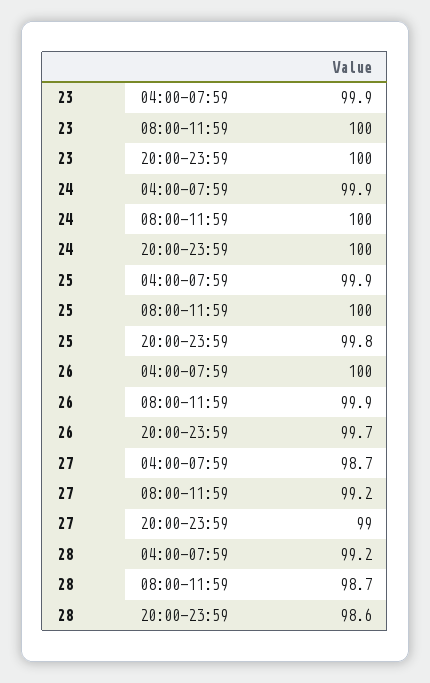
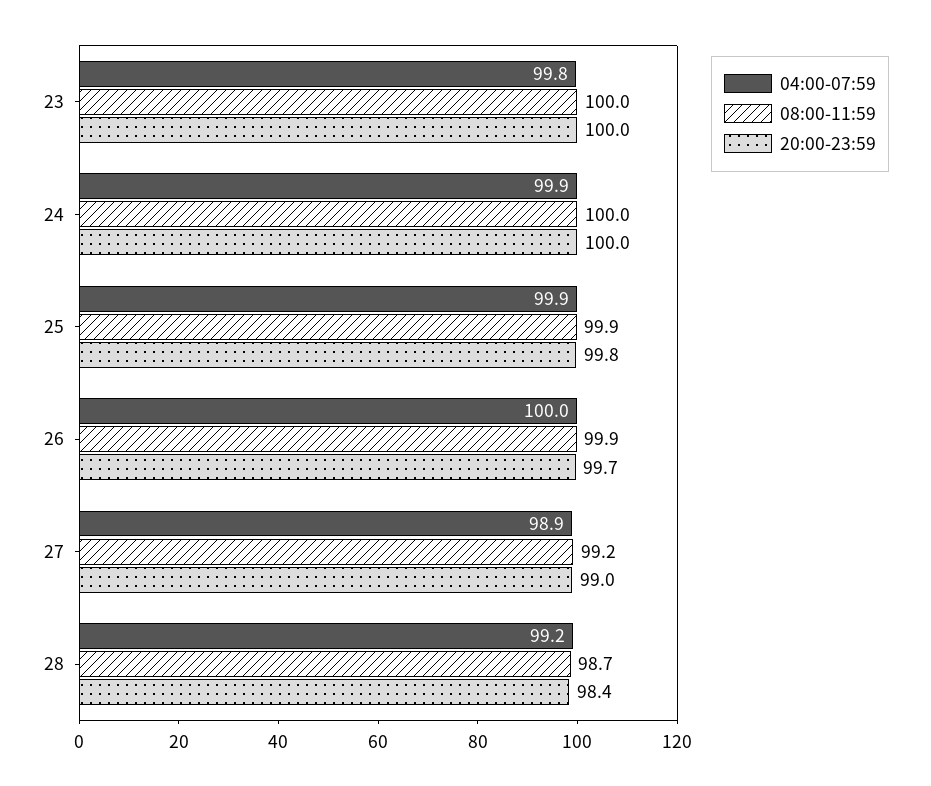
04:00-07:59, 23: 99.9 -> 99.8
08:00-11:59, 25: 100 -> 99.9
04:00-07:59, 27: 98.7 -> 98.9
20:00-23:59, 28: 98.6 -> 98.4

